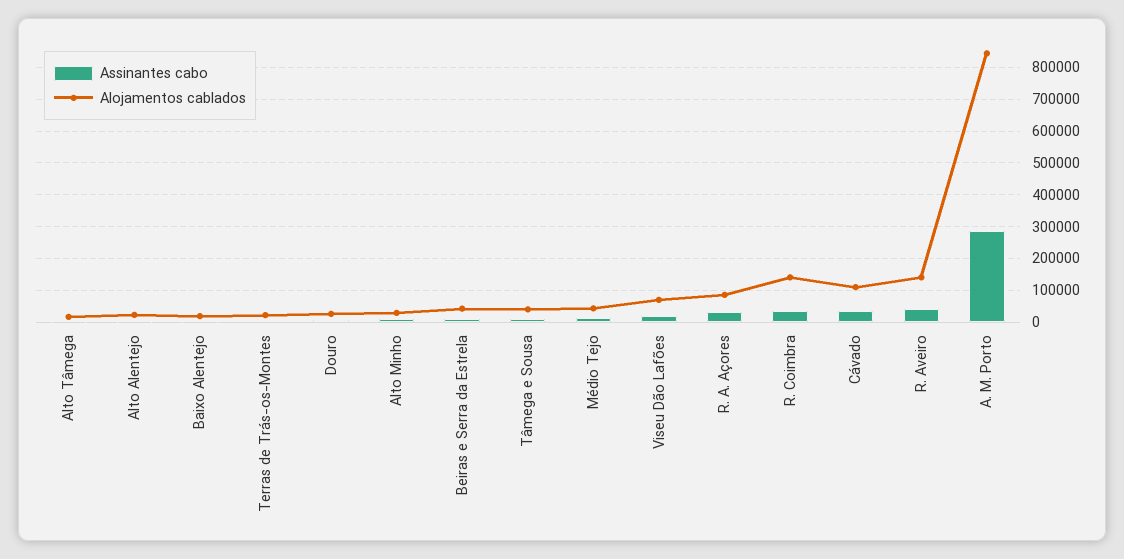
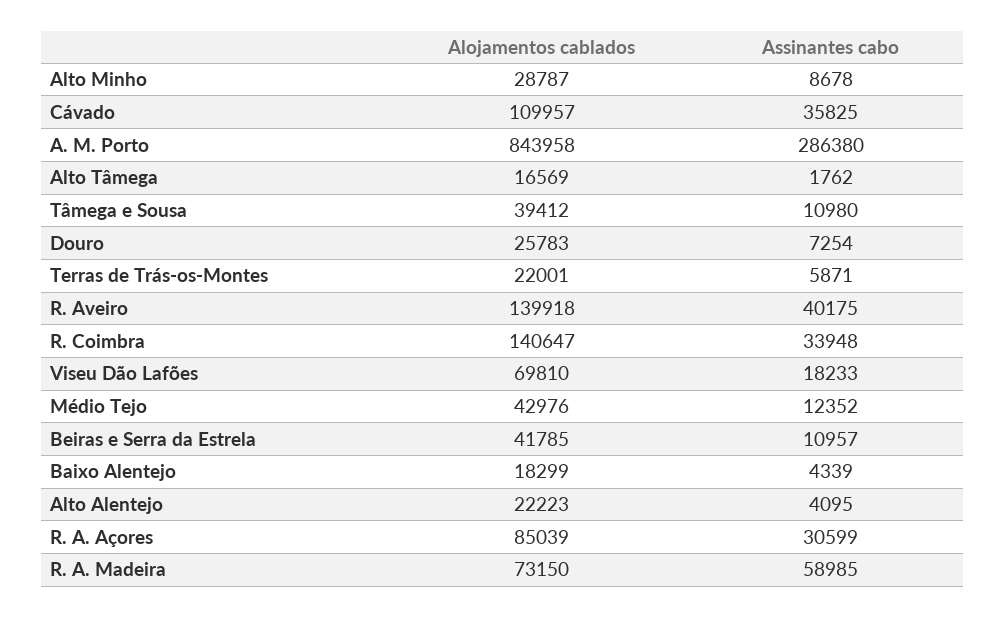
Alojamentos cablados, R. A. Madeira: none -> 73150
Assinantes cabo, R. A. Madeira: none -> 58985

